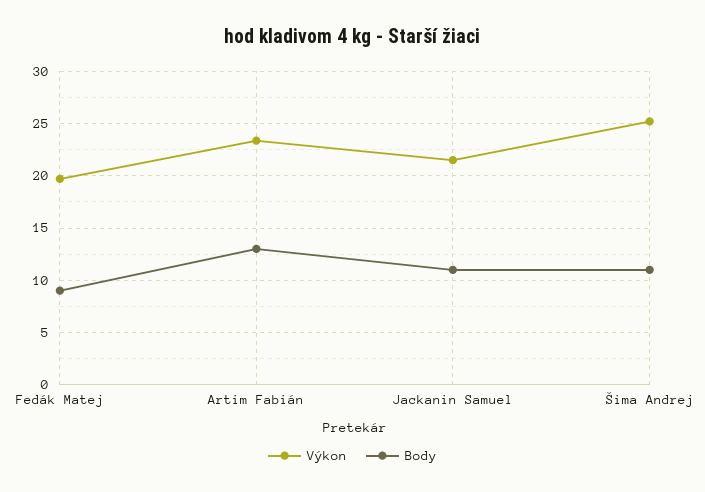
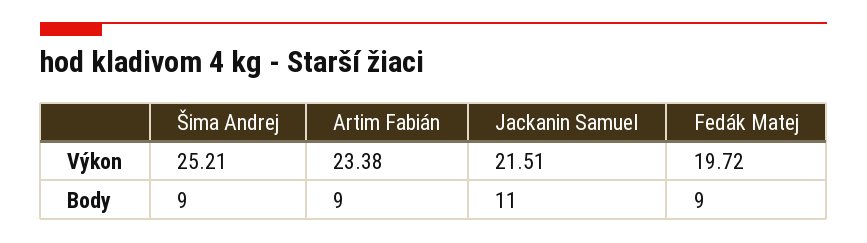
Body, Artim Fabián: 13 -> 9
Body, Šima Andrej: 11 -> 9

